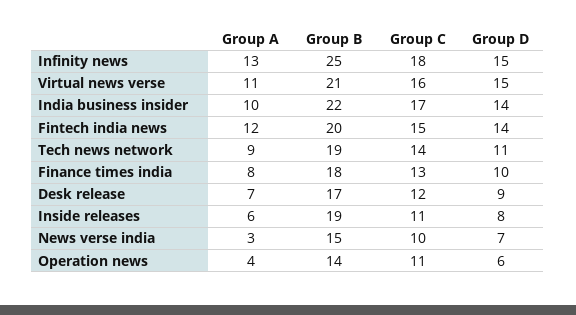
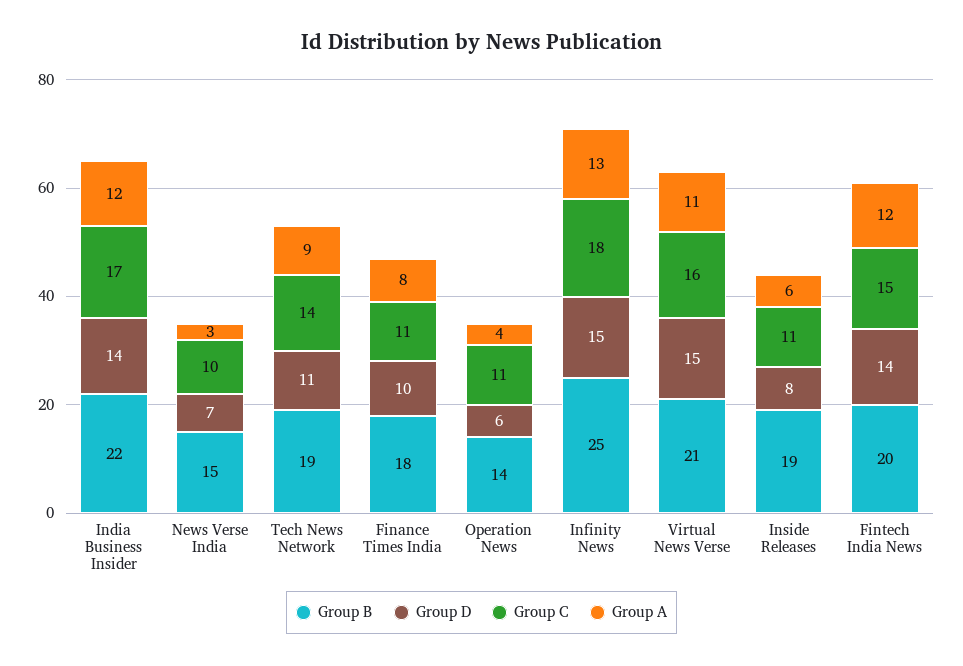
Group A, India business insider: 10 -> 12
Group C, Finance times india: 13 -> 11
Group A, Desk release: 7 -> none
Group B, Desk release: 17 -> none
Group C, Desk release: 12 -> none
Group D, Desk release: 9 -> none

